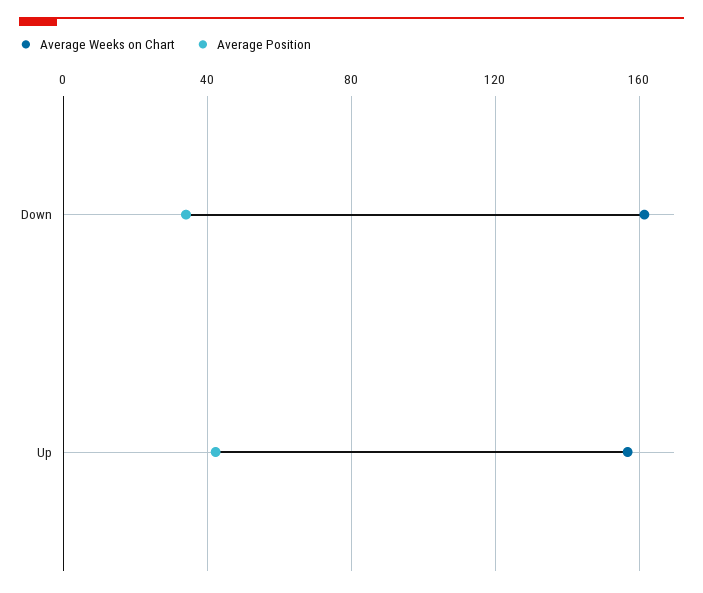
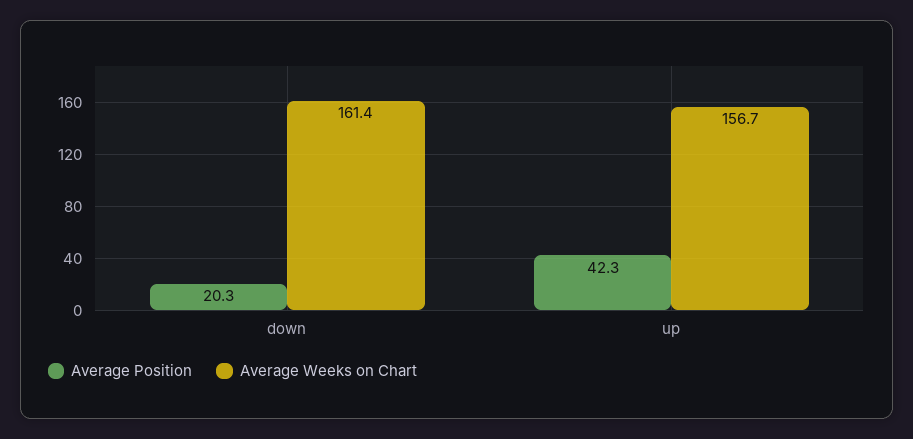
Average Position, Down: 35 -> 20.3

